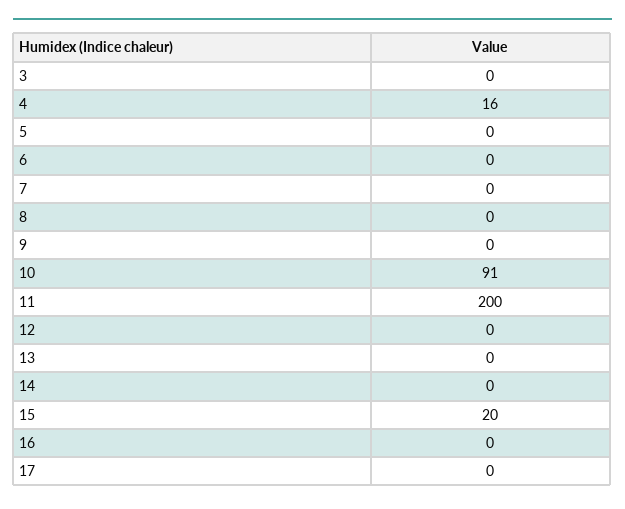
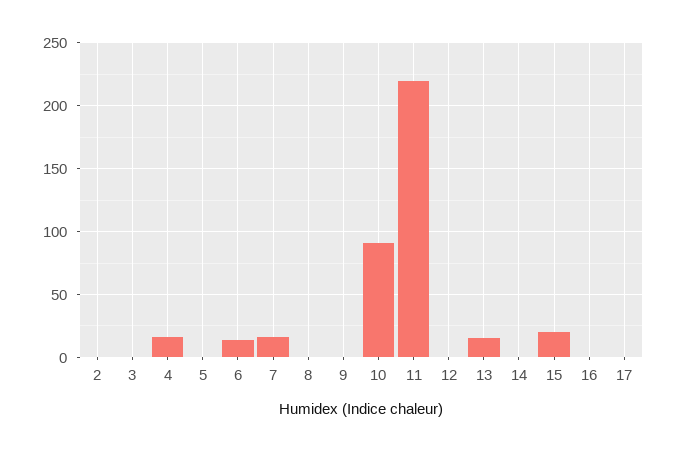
6: 0 -> 15
7: 0 -> 15
11: 200 -> 220
13: 0 -> 15
2: none -> 0

